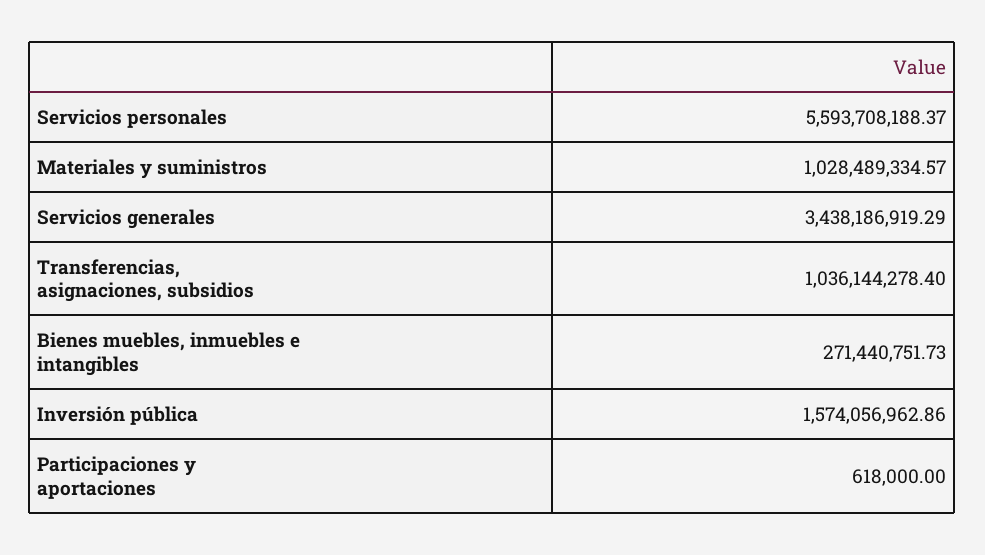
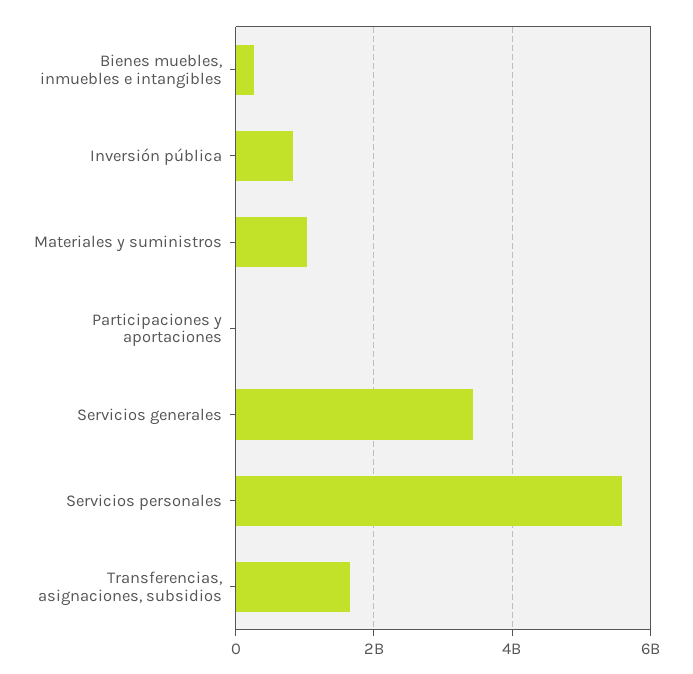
Transferencias, asignaciones, subsidios: 1036144278.4 -> 1600000000
Inversión pública: 1574056962.86 -> 800000000

